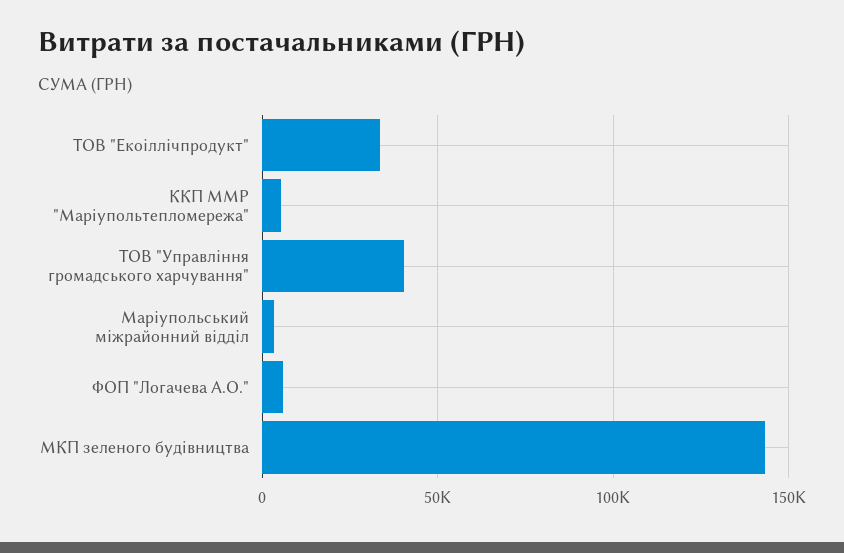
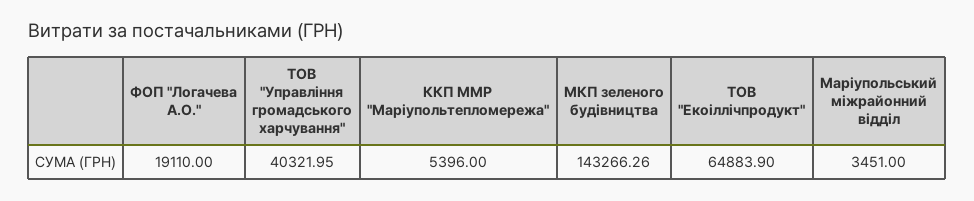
ТОВ "Екоіллічпродукт": 35000 -> 64883.9
ФОП "Логачева А.О.": 5000 -> 19110

